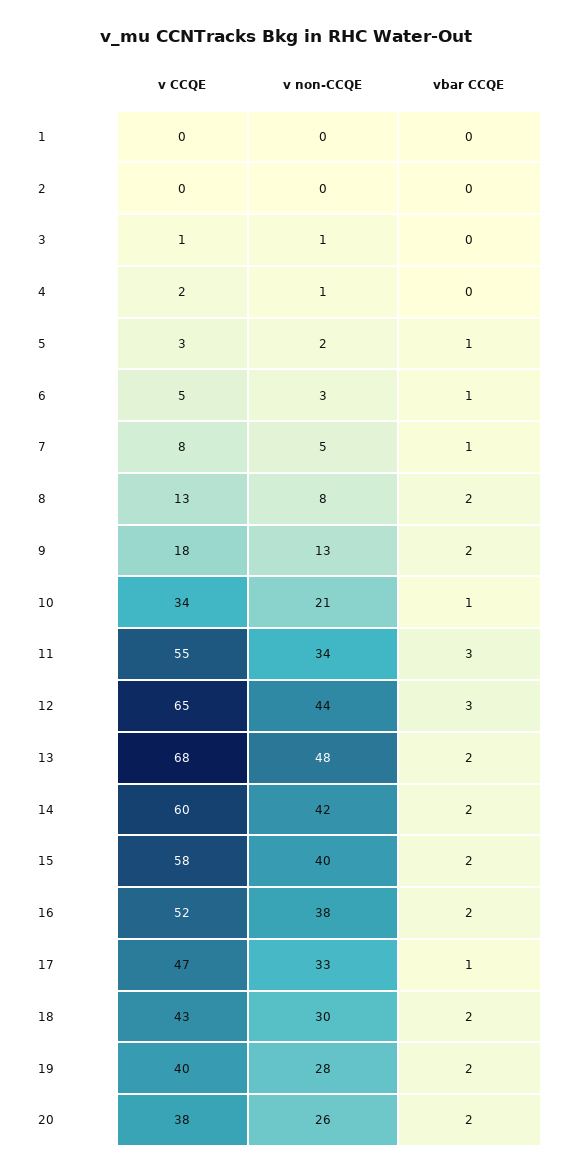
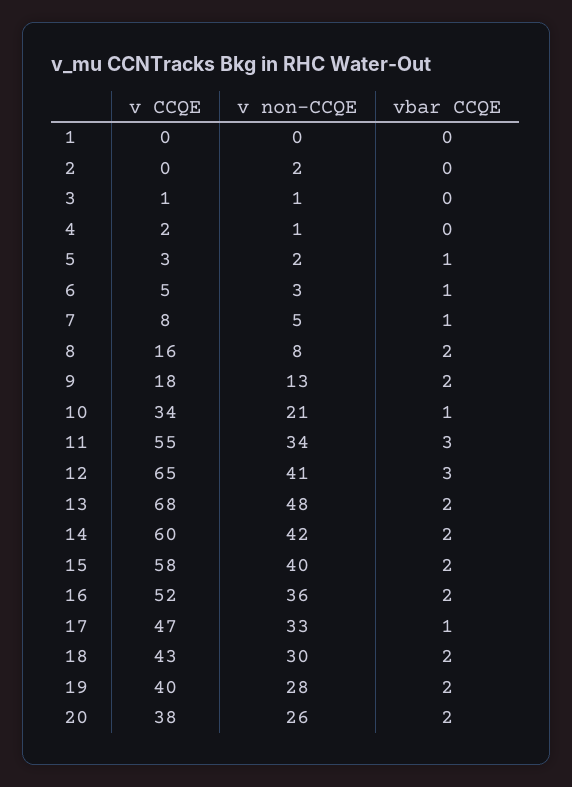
v non-CCQE, 2: 0 -> 2
v CCQE, 8: 13 -> 16
v non-CCQE, 12: 44 -> 41
v non-CCQE, 16: 38 -> 36

